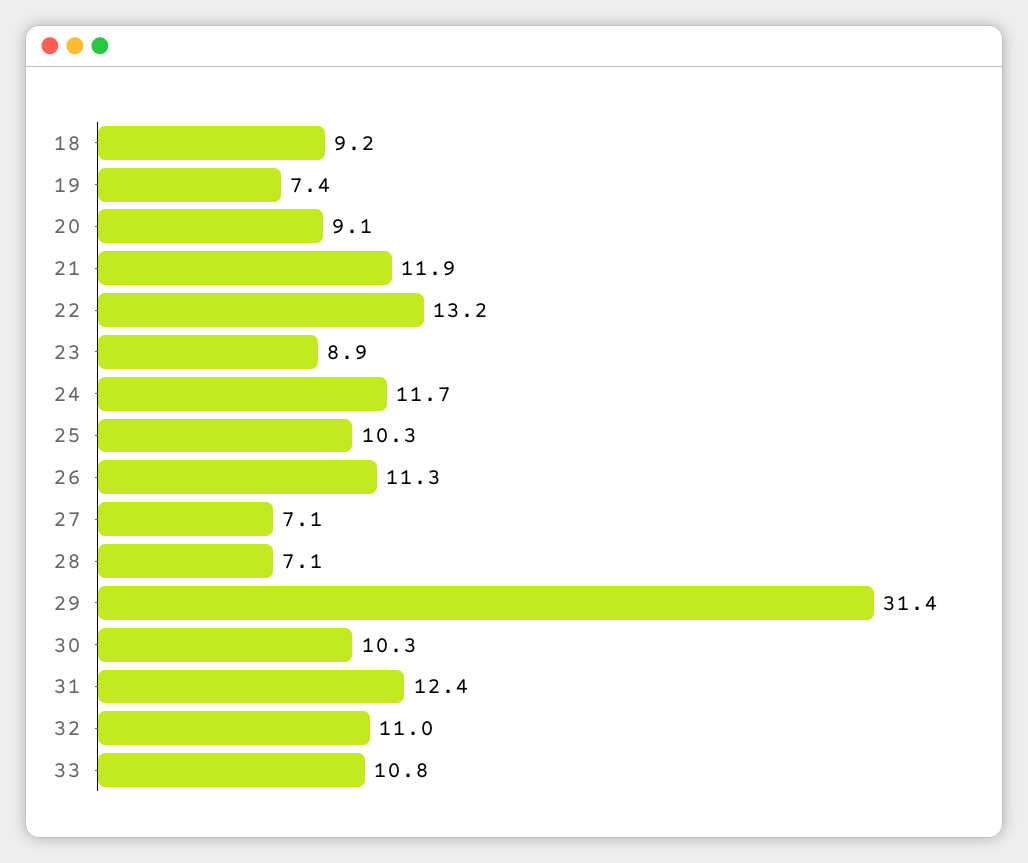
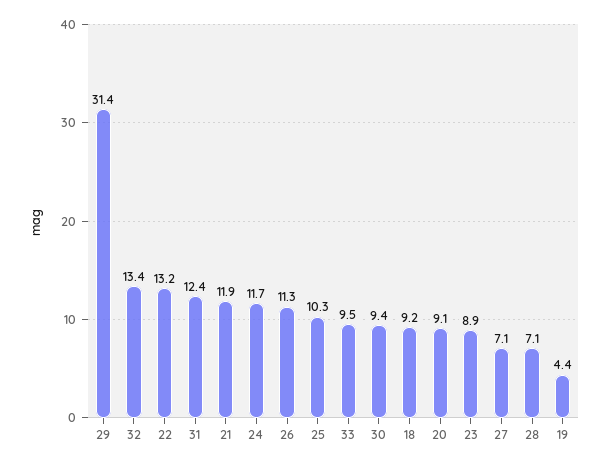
19: 7.4 -> 4.4
30: 10.3 -> 9.4
32: 11 -> 13.4
33: 10.8 -> 9.5

